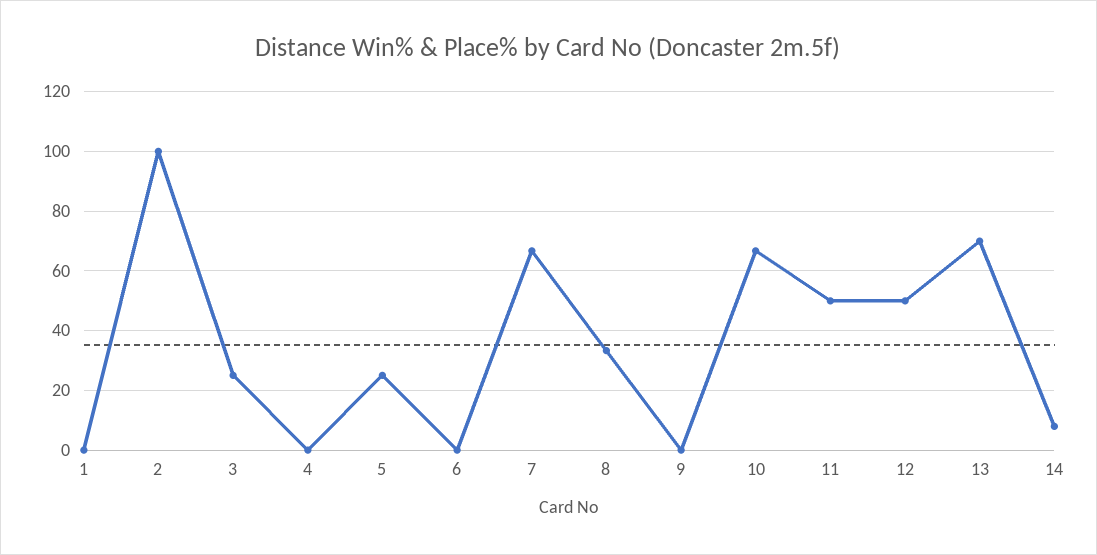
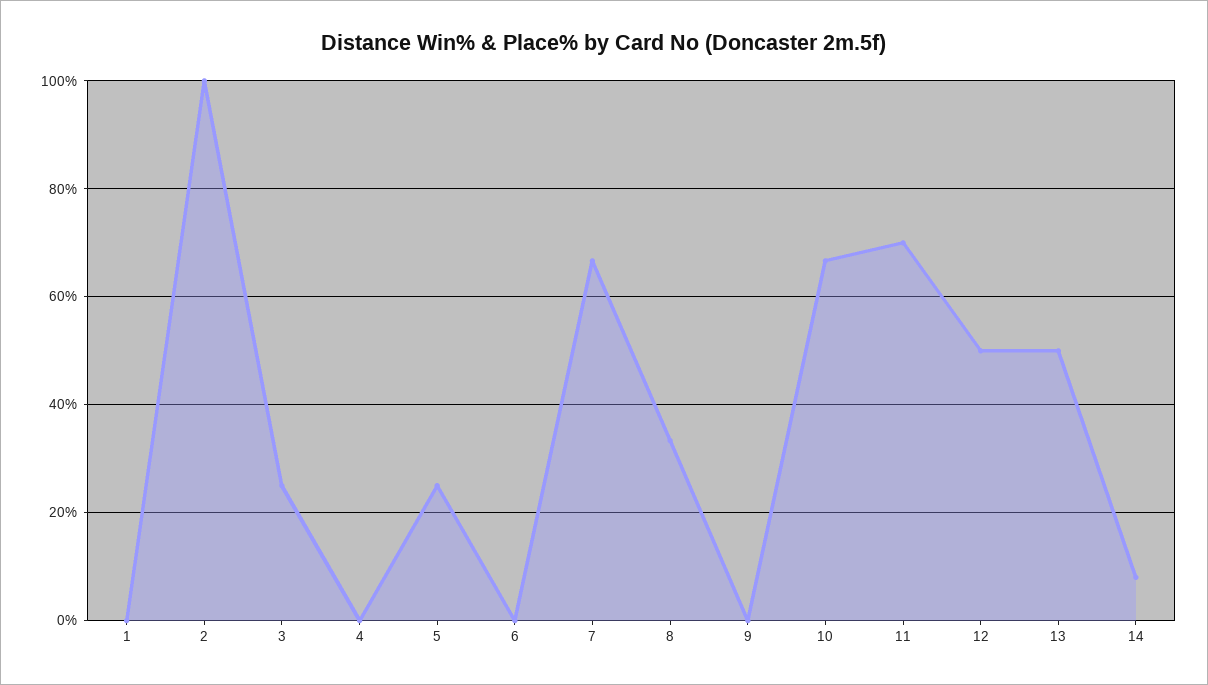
11: 50 -> 70
13: 70 -> 50

